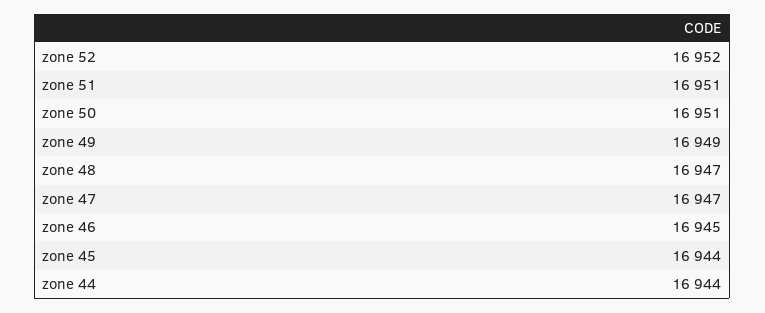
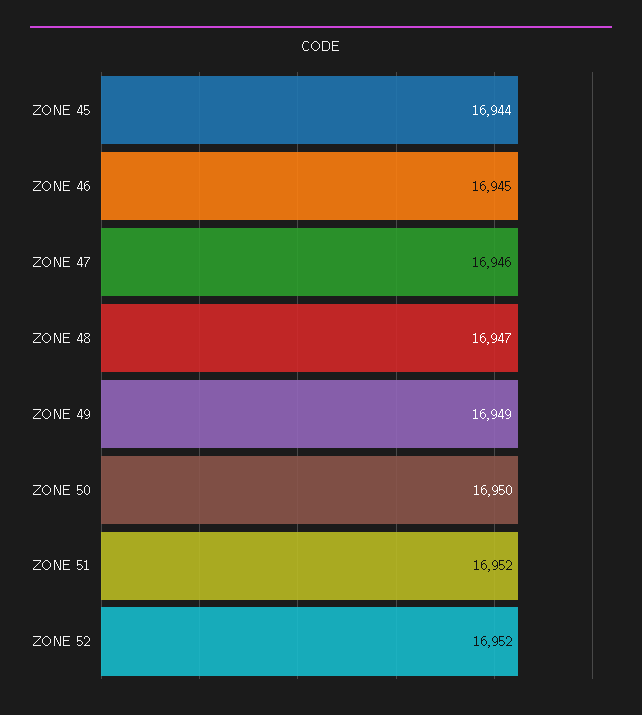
zone 51: 16951 -> 16952
zone 50: 16951 -> 16950
zone 47: 16947 -> 16946
zone 44: 16944 -> none

